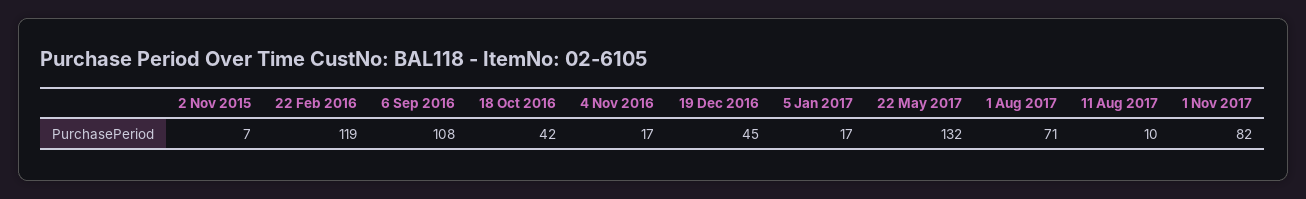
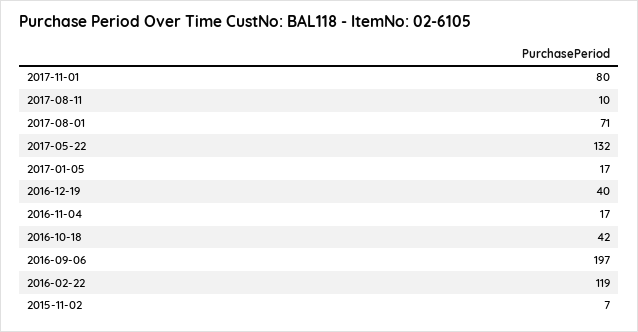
6 Sep 2016: 108 -> 197
19 Dec 2016: 45 -> 40
1 Nov 2017: 82 -> 80

